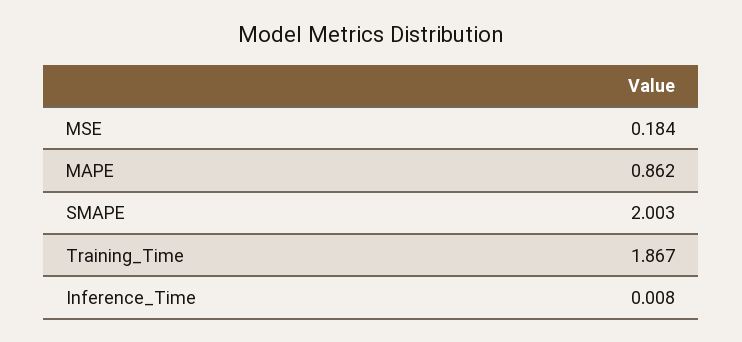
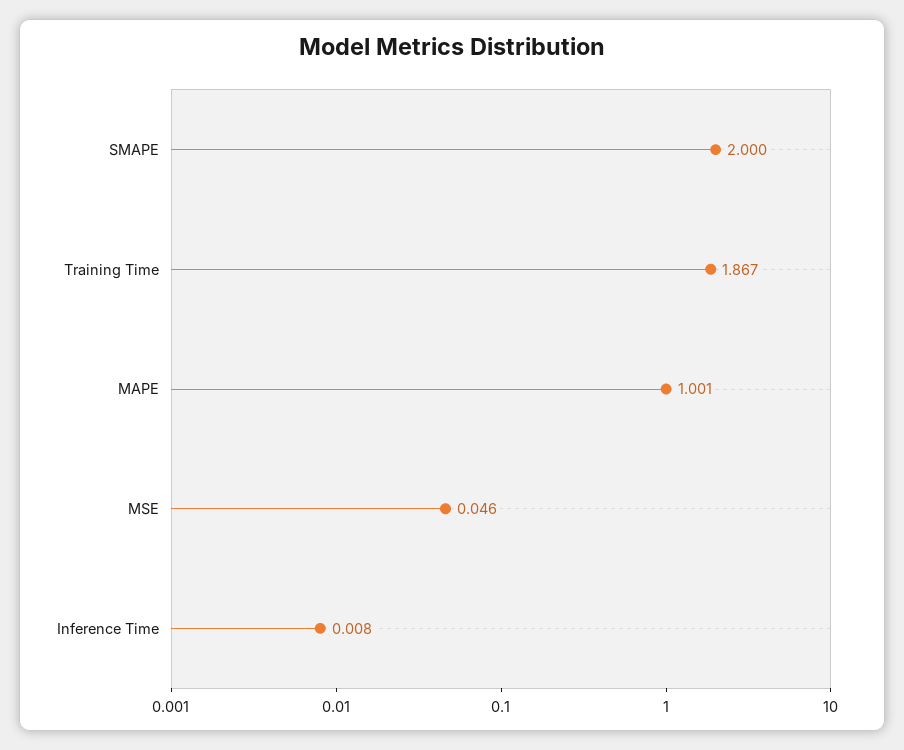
MSE: 0.184 -> 0.046
MAPE: 0.862 -> 1.001
SMAPE: 2.003 -> 2

